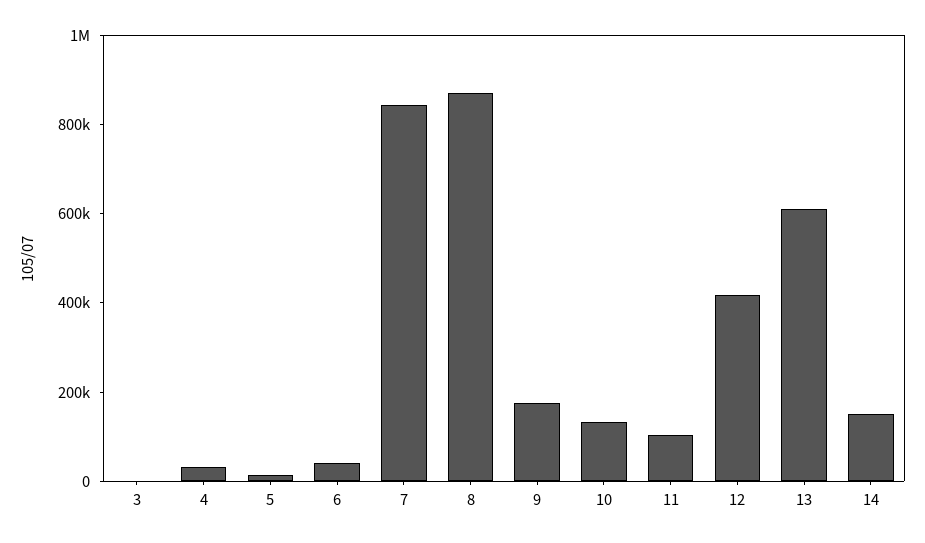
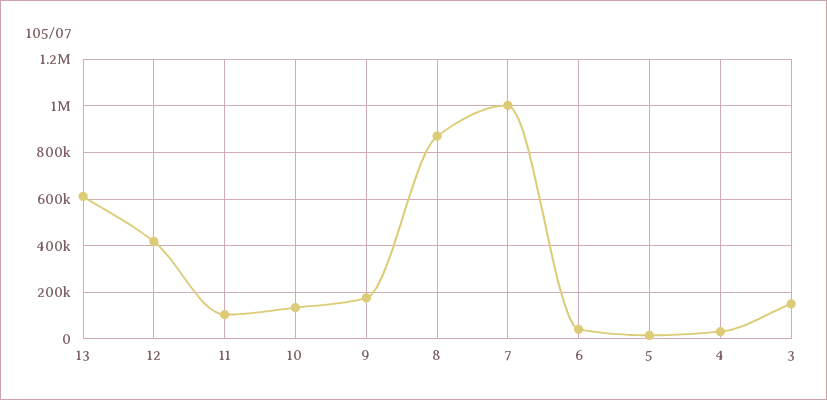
3: 0 -> 150000
7: 850000 -> 1000000
14: 150000 -> none

